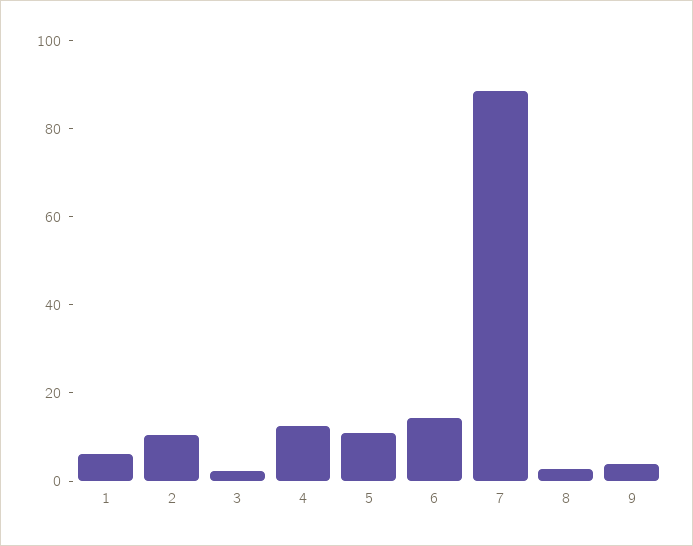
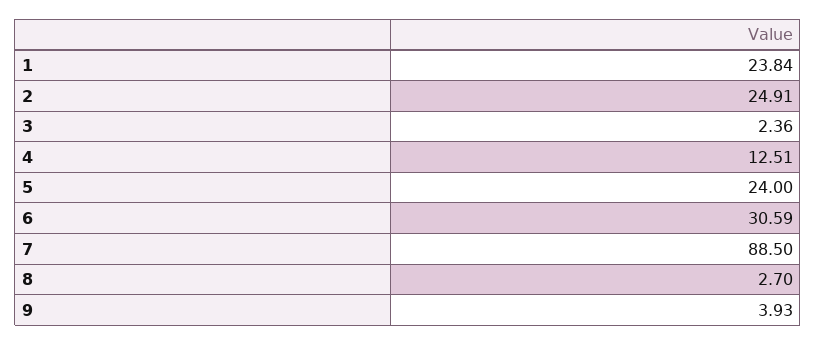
1: 5 -> 23.84
2: 10 -> 24.91
5: 10 -> 24
6: 15 -> 30.59

